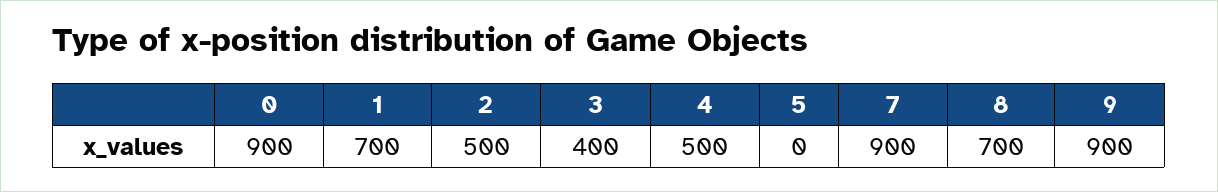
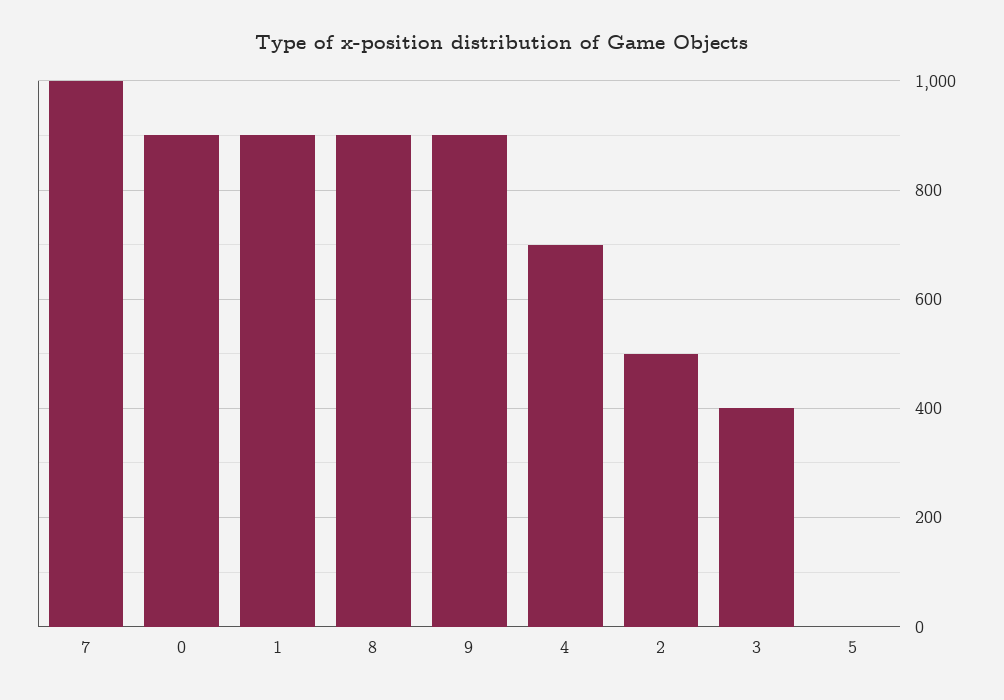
1: 700 -> 900
4: 500 -> 700
7: 900 -> 1000
8: 700 -> 900

